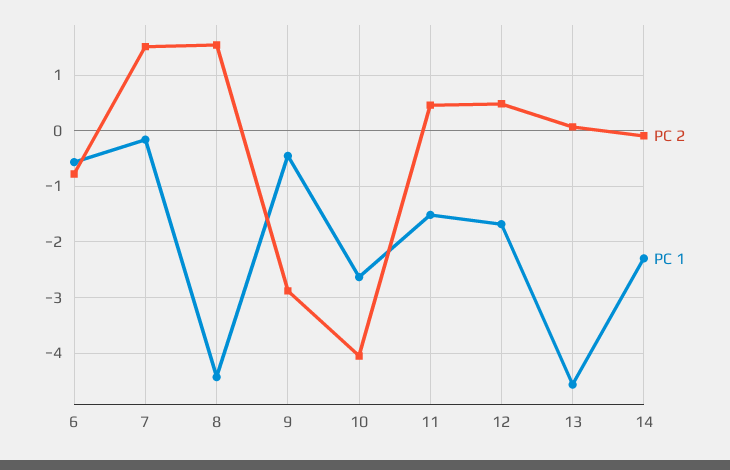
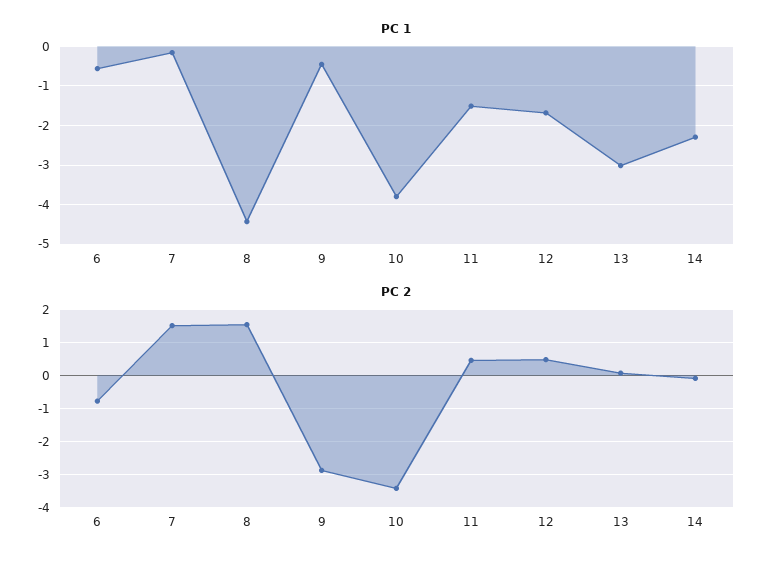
PC 2, 10: -4 -> -3.4
PC 1, 10: -2.6 -> -3.8
PC 1, 13: -4.6 -> -3

